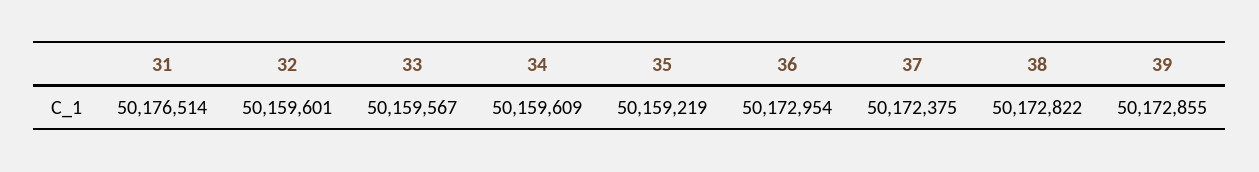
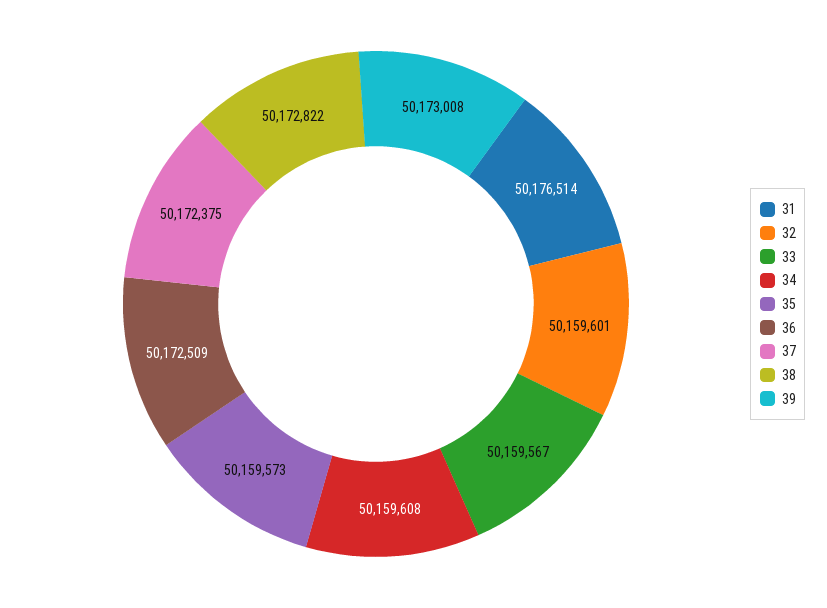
34: 50159609 -> 50159608
35: 50159219 -> 50159573
36: 50172954 -> 50172509
39: 50172855 -> 50173008

